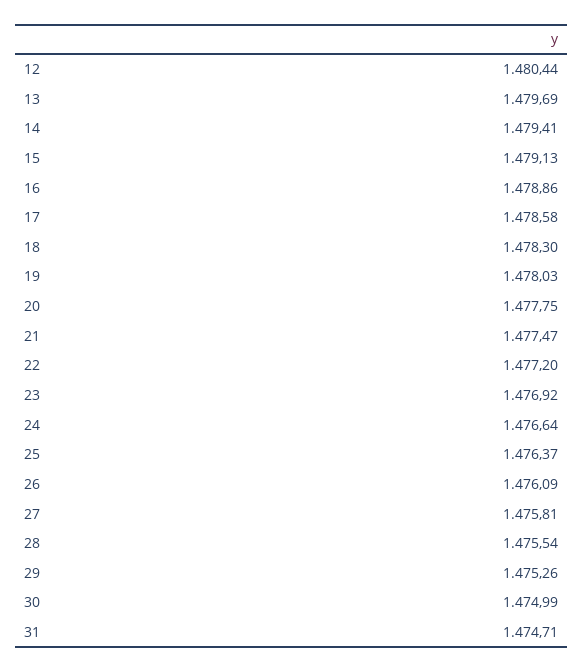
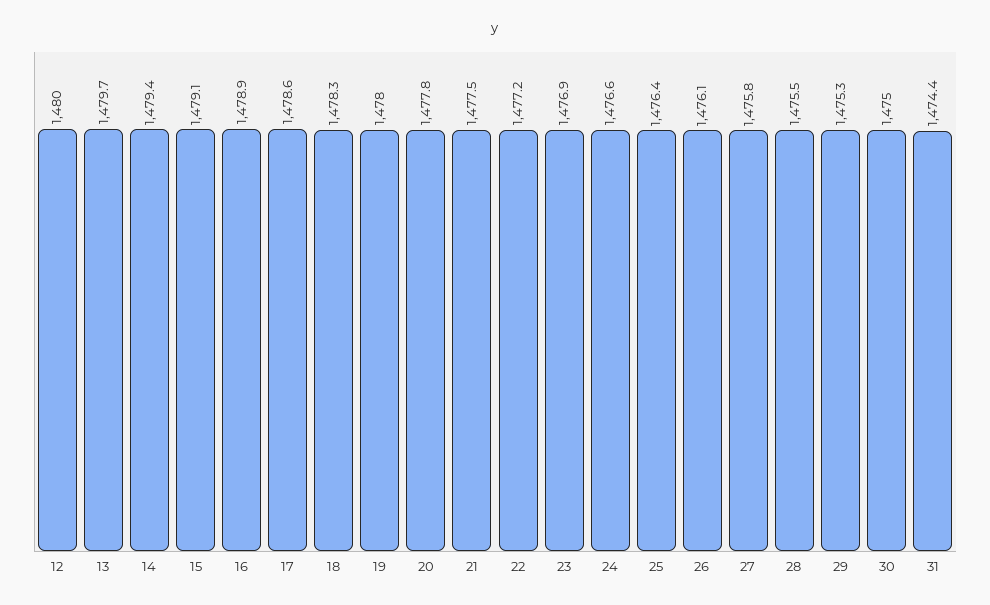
12: 1480.44 -> 1480
31: 1474.71 -> 1474.4

